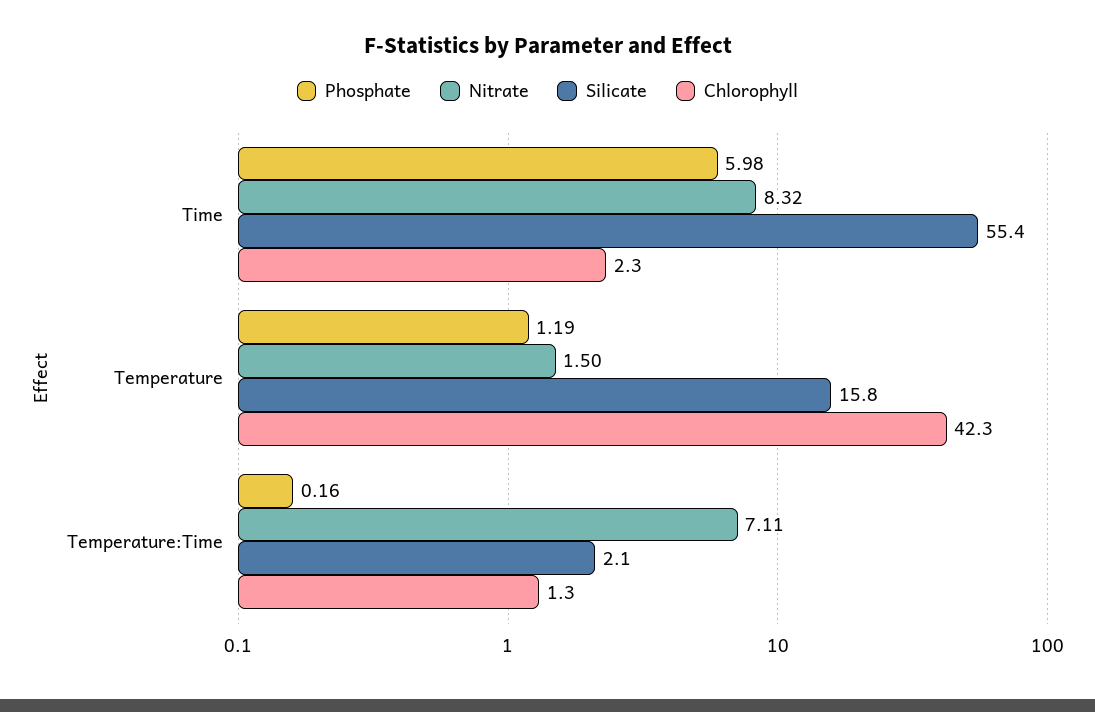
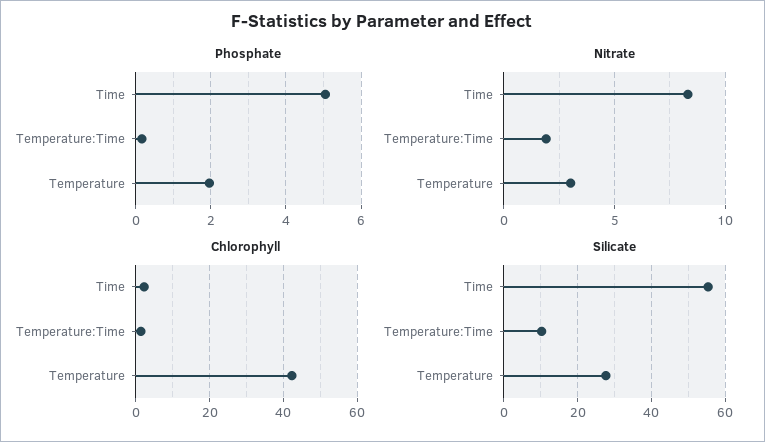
Phosphate, Time: 5.98 -> 5
Phosphate, Temperature: 1.19 -> 2
Nitrate, Temperature: 1.5 -> 3
Silicate, Temperature: 15.8 -> 28
Nitrate, Temperature:Time: 7.11 -> 2
Silicate, Temperature:Time: 2.1 -> 10

